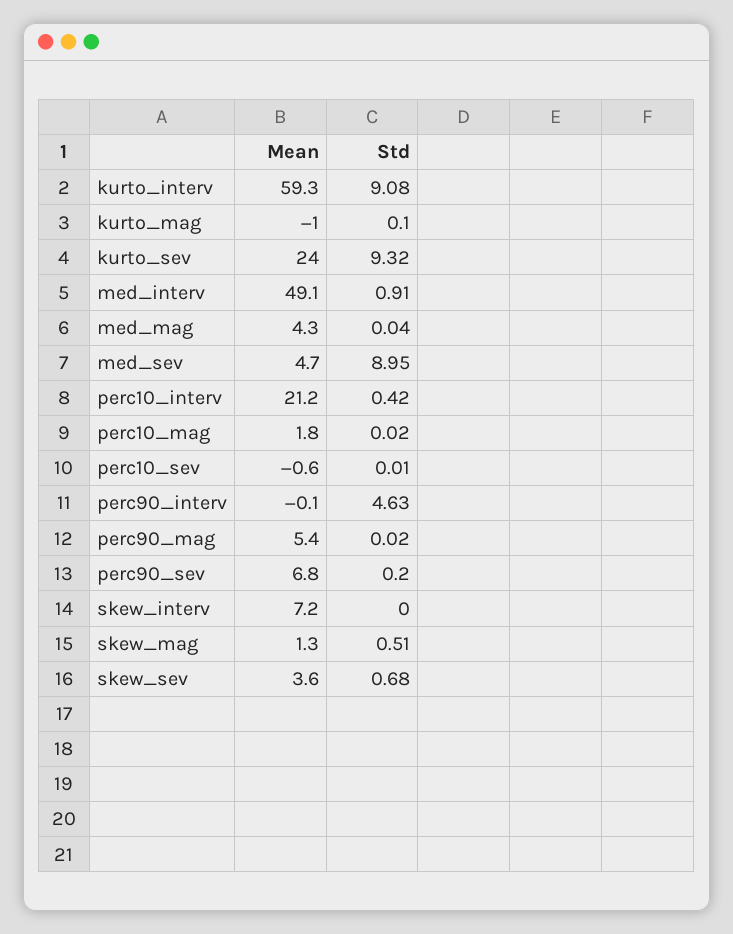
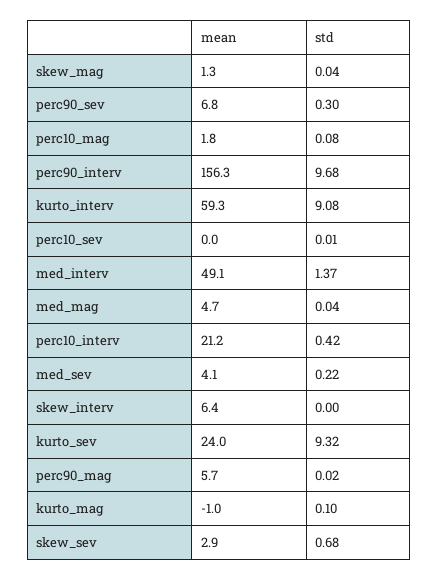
Std, med_interv: 0.91 -> 1.37
Mean, med_mag: 4.3 -> 4.7
Mean, med_sev: 4.7 -> 4.1
Std, med_sev: 8.95 -> 0.22
Std, perc10_mag: 0.02 -> 0.08
Mean, perc10_sev: -0.6 -> 0
Mean, perc90_interv: -0.1 -> 156.3
Std, perc90_interv: 4.63 -> 9.68
Mean, perc90_mag: 5.4 -> 5.7
Std, perc90_sev: 0.2 -> 0.3
Mean, skew_interv: 7.2 -> 6.4
Std, skew_mag: 0.51 -> 0.04
Mean, skew_sev: 3.6 -> 2.9

